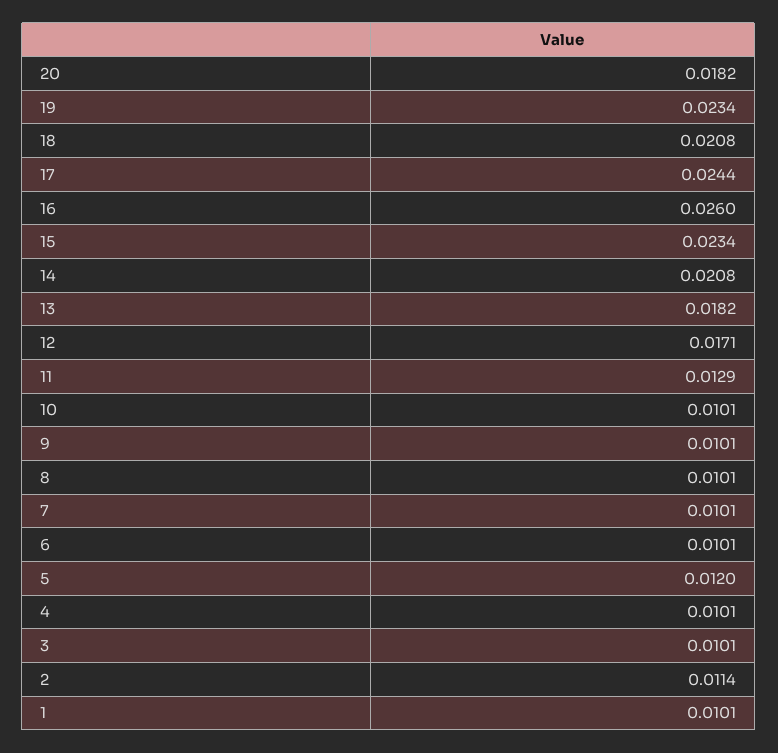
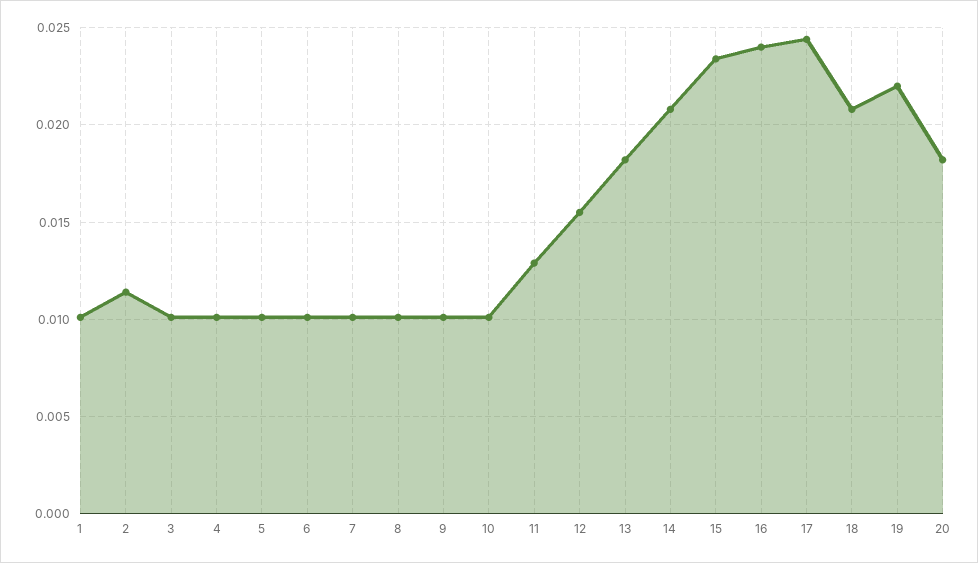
19: 0.0234 -> 0.022
16: 0.026 -> 0.024
12: 0.0171 -> 0.0155
5: 0.012 -> 0.01

